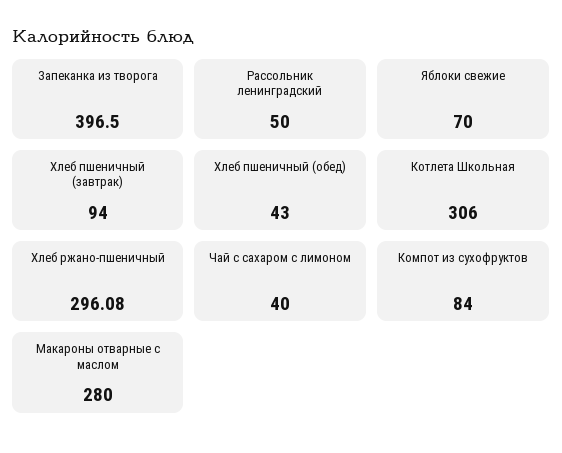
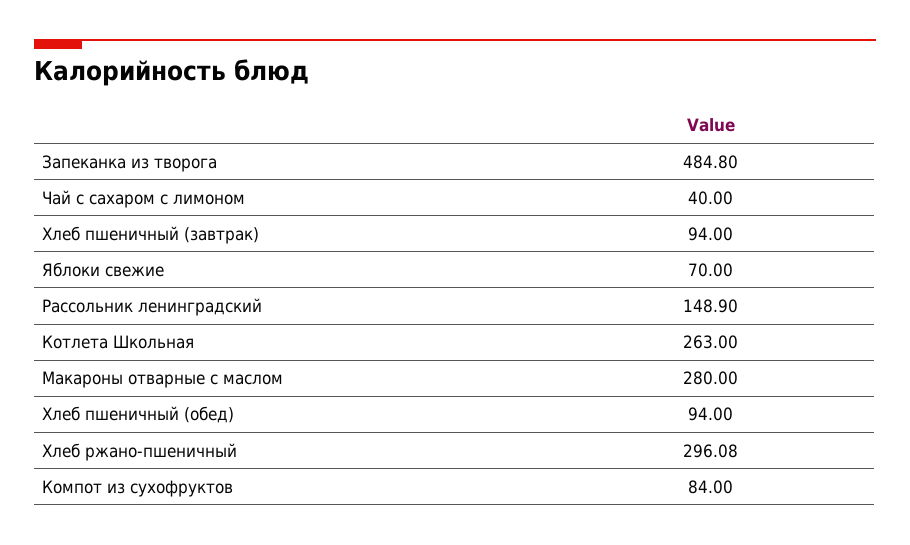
Запеканка из творога: 396.5 -> 484.8
Рассольник ленинградский: 50 -> 148.9
Хлеб пшеничный (обед): 43 -> 94
Котлета Школьная: 306 -> 263

